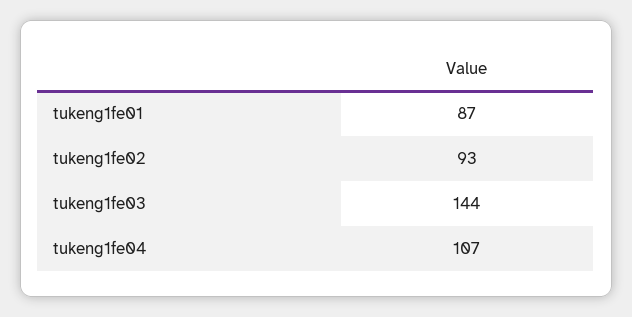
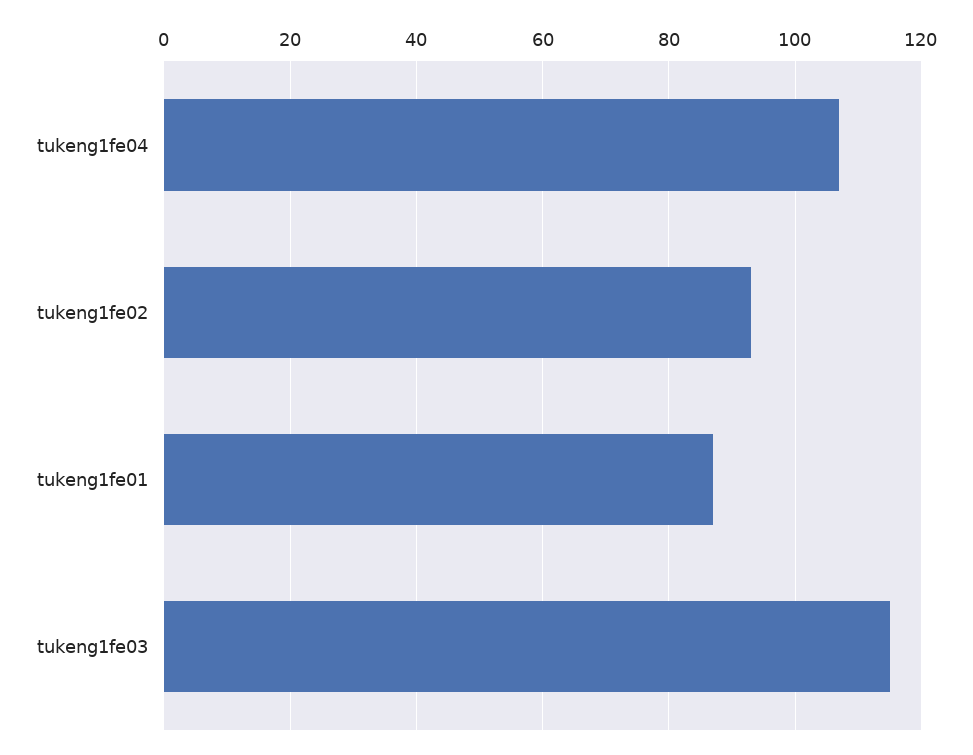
tukeng1fe03: 144 -> 115

